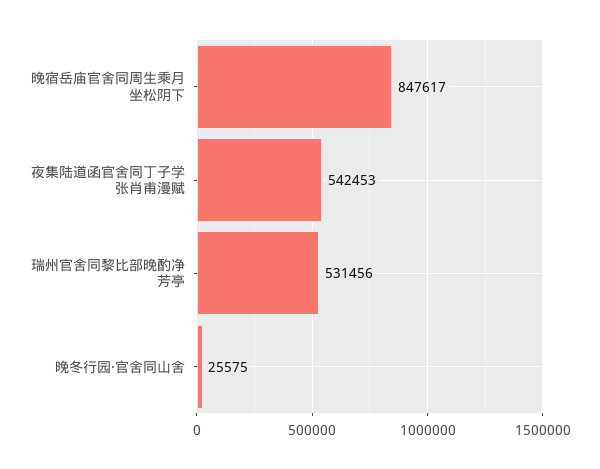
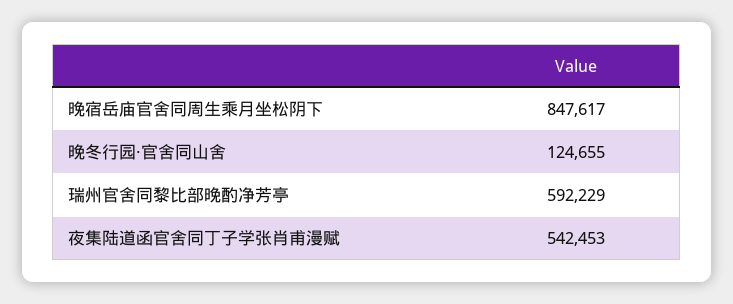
瑞州官舍同黎比部晚酌净芳亭: 531456 -> 592229
晚冬行园·官舍同山舍: 25575 -> 124655

